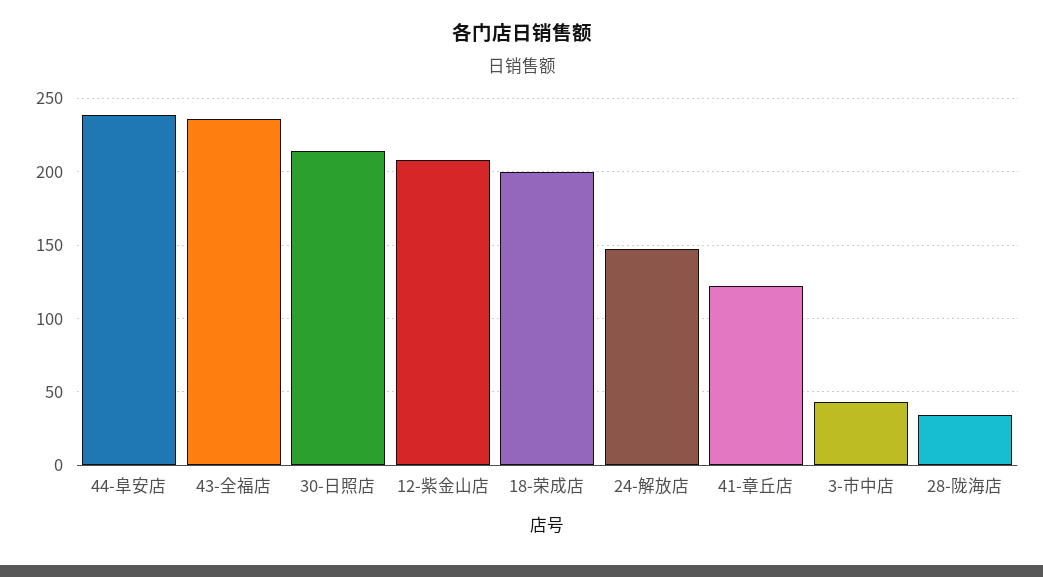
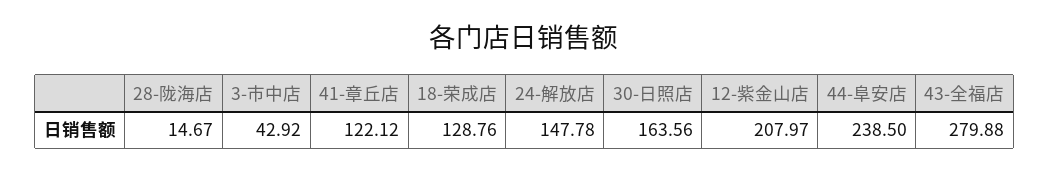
43-全福店: 235 -> 279.88
30-日照店: 215 -> 163.56
18-荣成店: 200 -> 128.76
28-陇海店: 35 -> 14.67

